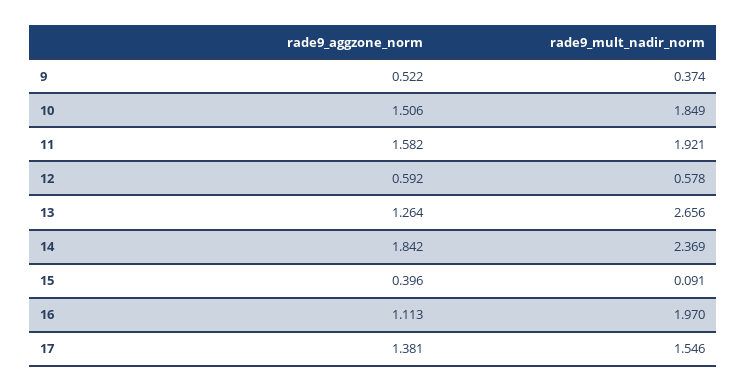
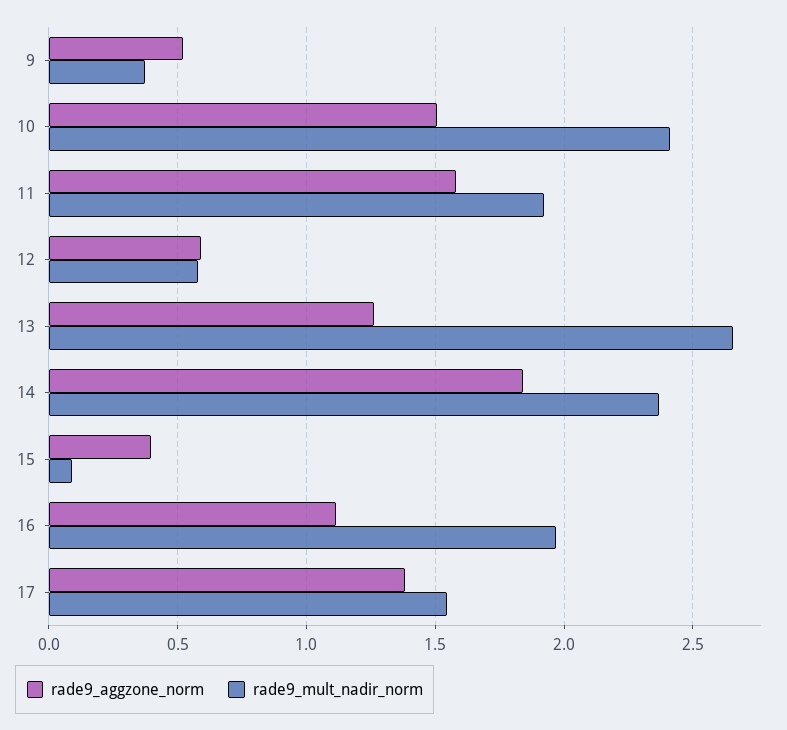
rade9_mult_nadir_norm, 10: 1.849 -> 2.4

